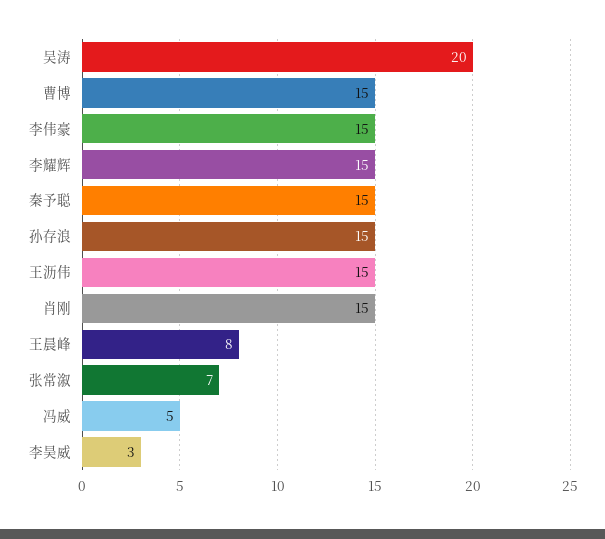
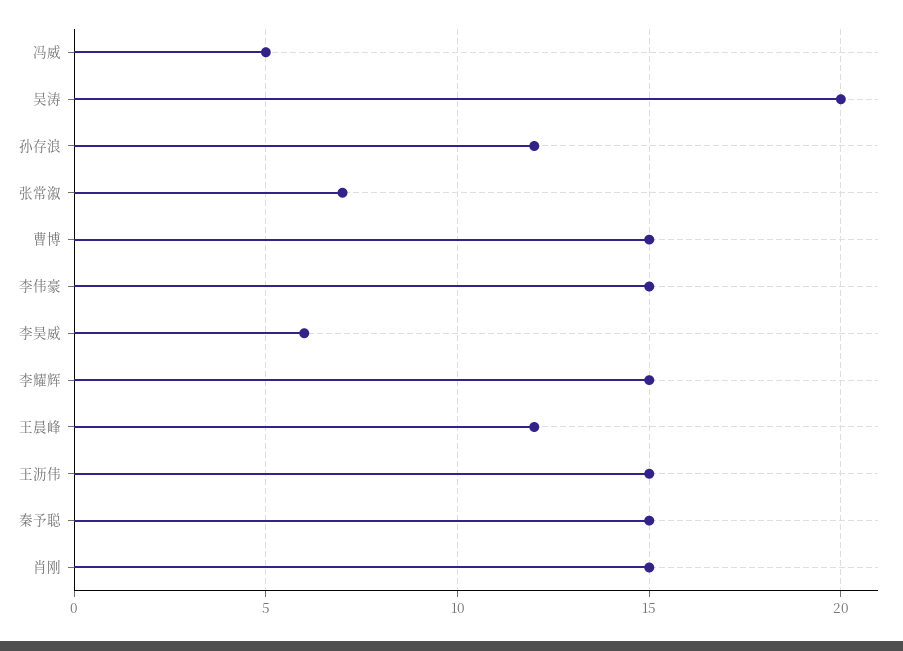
孙存浪: 15 -> 12
王晨峰: 8 -> 12
李昊威: 3 -> 6

